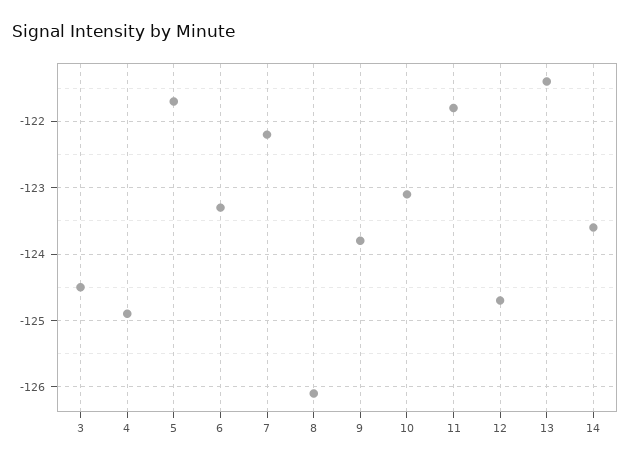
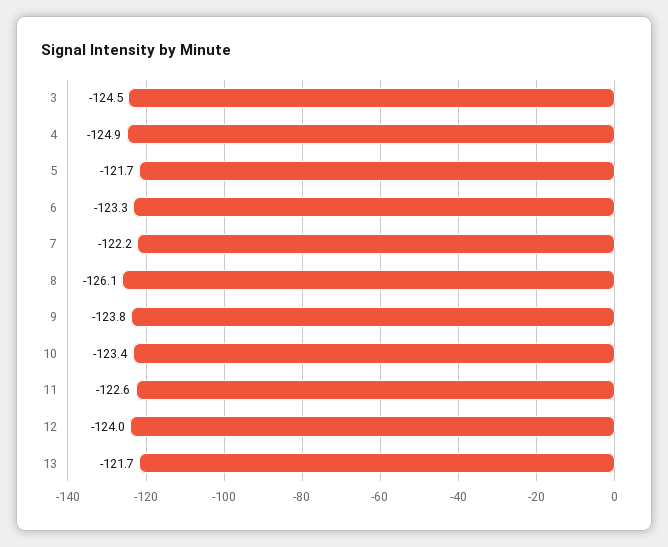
10: -123.1 -> -123.4
11: -121.8 -> -122.6
12: -124.7 -> -124
13: -121.4 -> -121.7
14: -123.6 -> none

